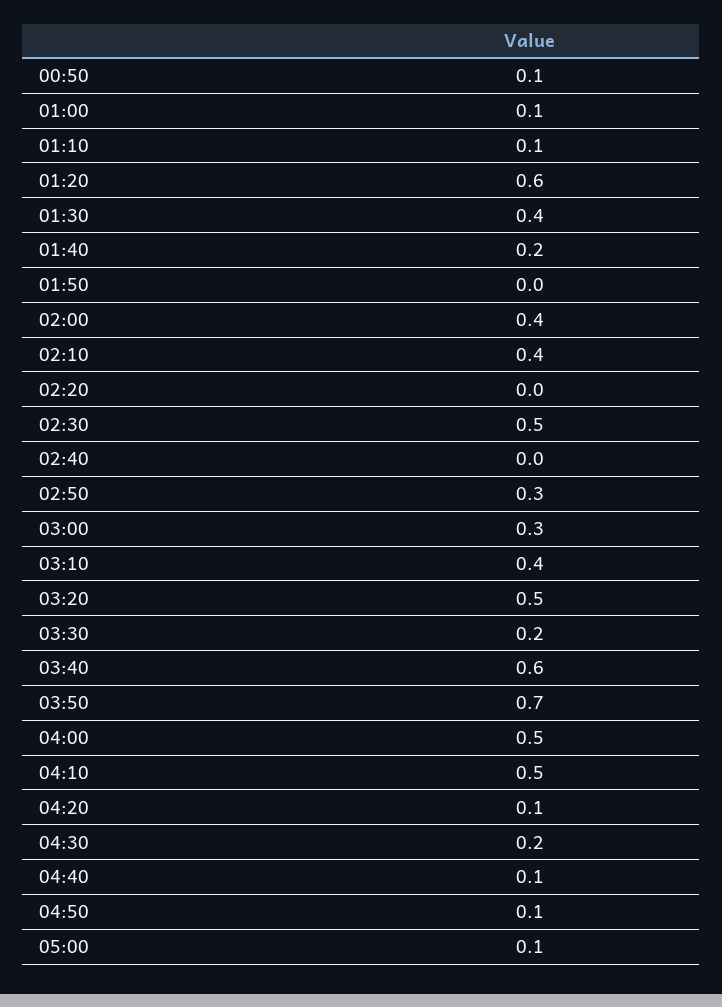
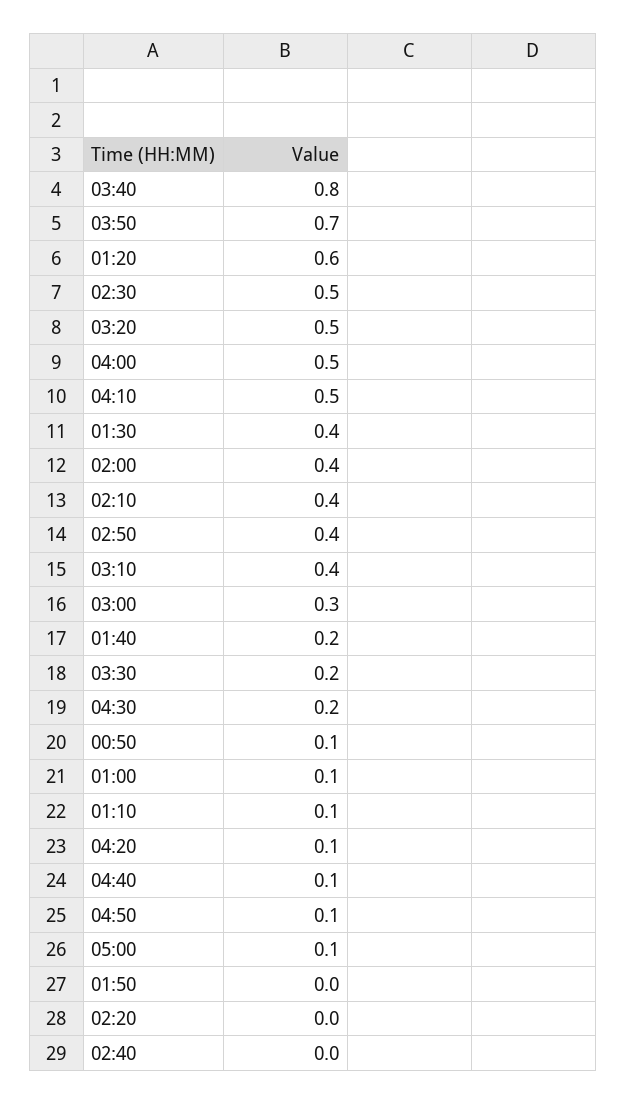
02:50: 0.3 -> 0.4
03:40: 0.6 -> 0.8

